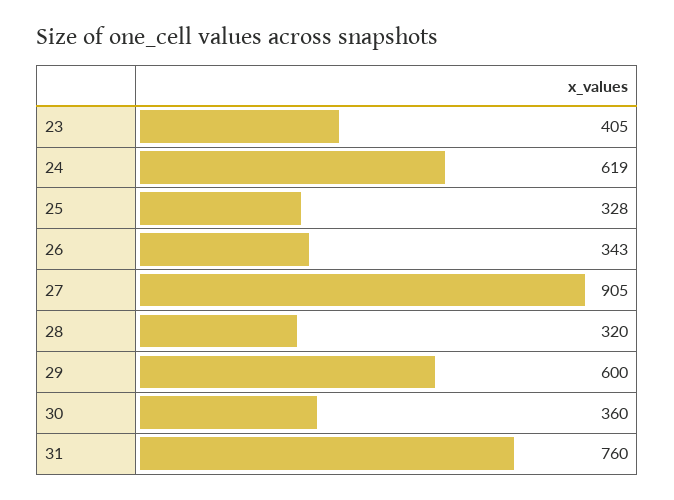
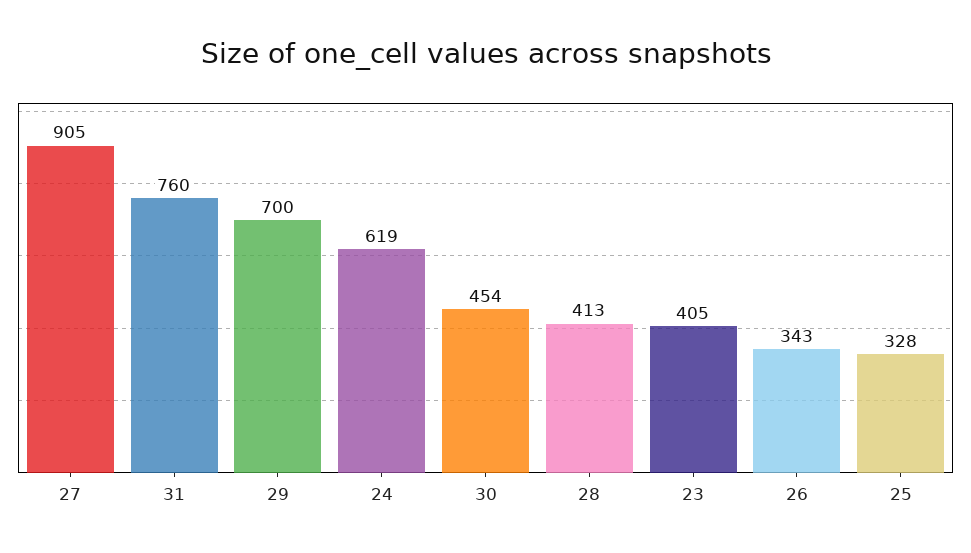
28: 320 -> 413
29: 600 -> 700
30: 360 -> 454

